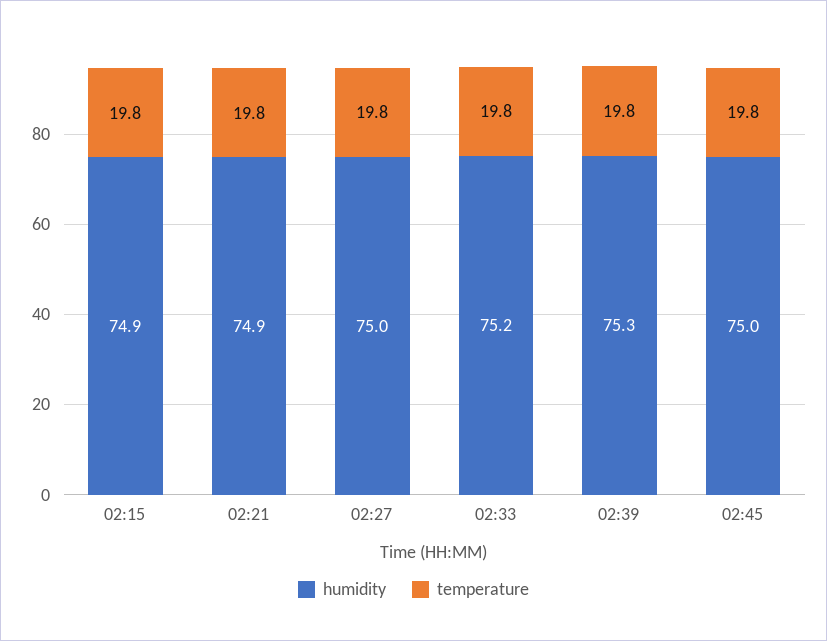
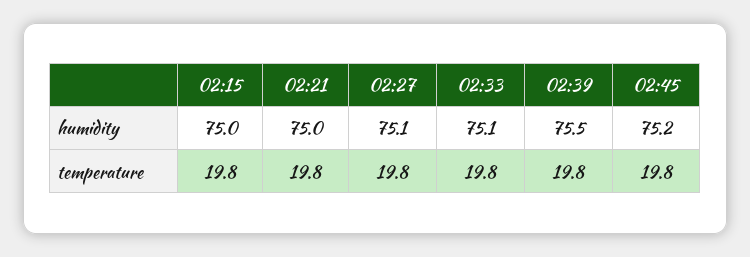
humidity, 02:15: 74.9 -> 75
humidity, 02:21: 74.9 -> 75
humidity, 02:27: 75 -> 75.1
humidity, 02:33: 75.2 -> 75.1
humidity, 02:39: 75.3 -> 75.5
humidity, 02:45: 75 -> 75.2

